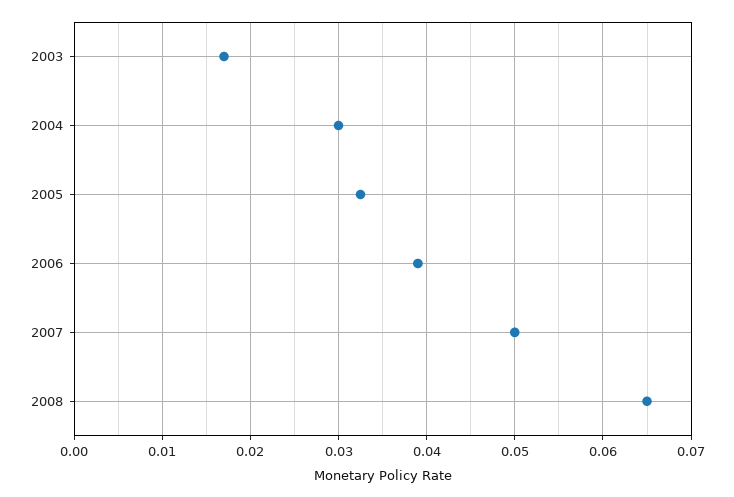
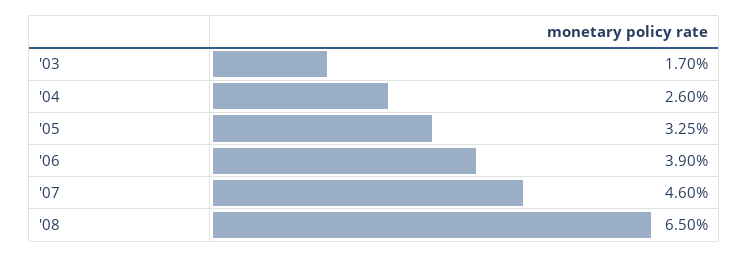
2004: 0.03 -> 0.026
2007: 0.05 -> 0.046

